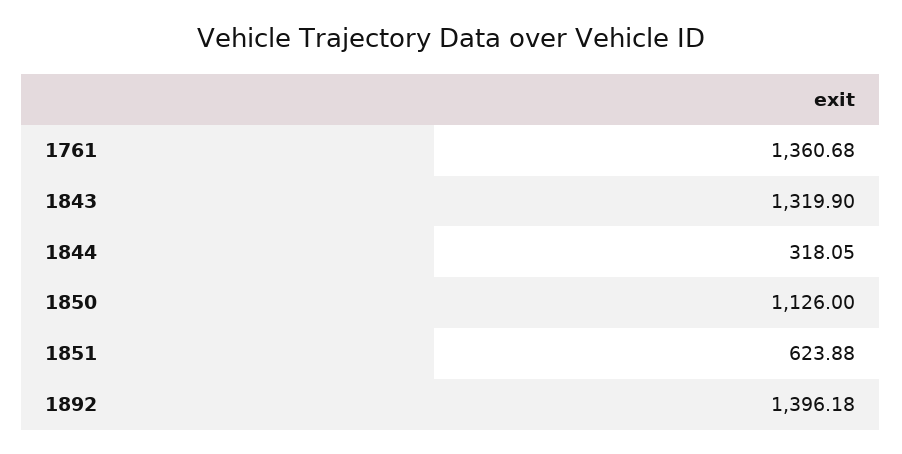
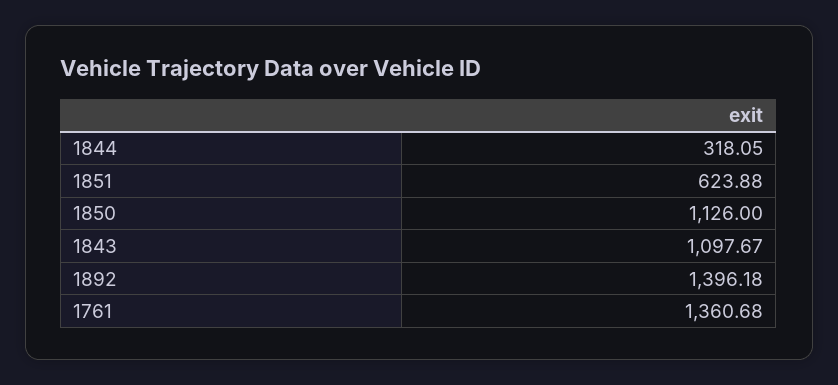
1843: 1319.9 -> 1097.67

